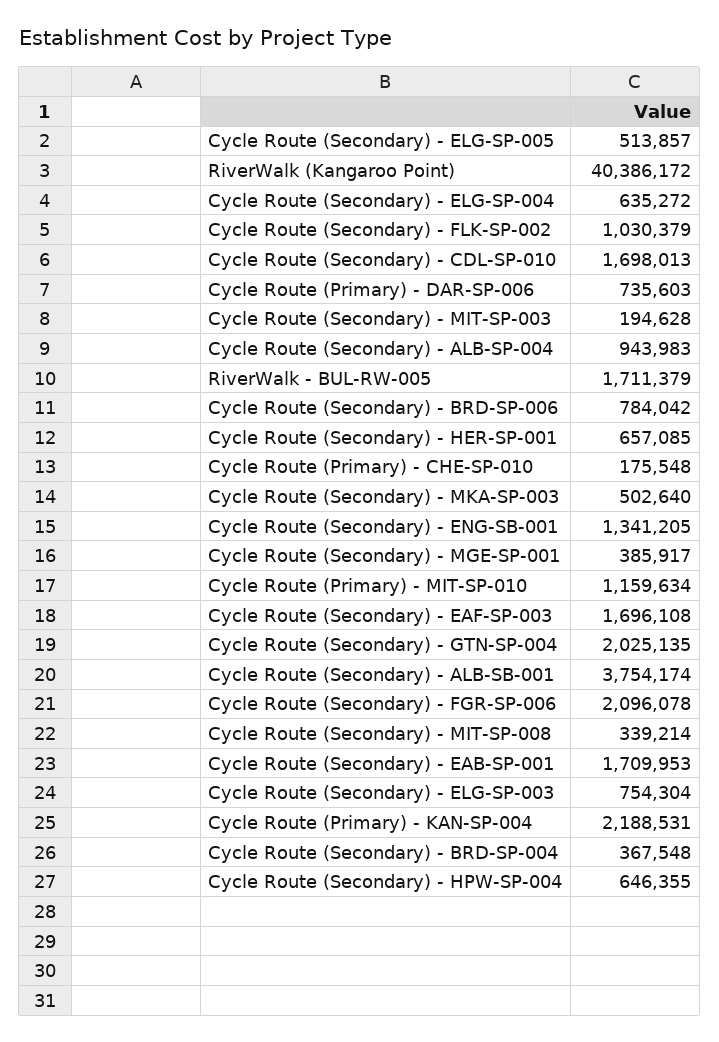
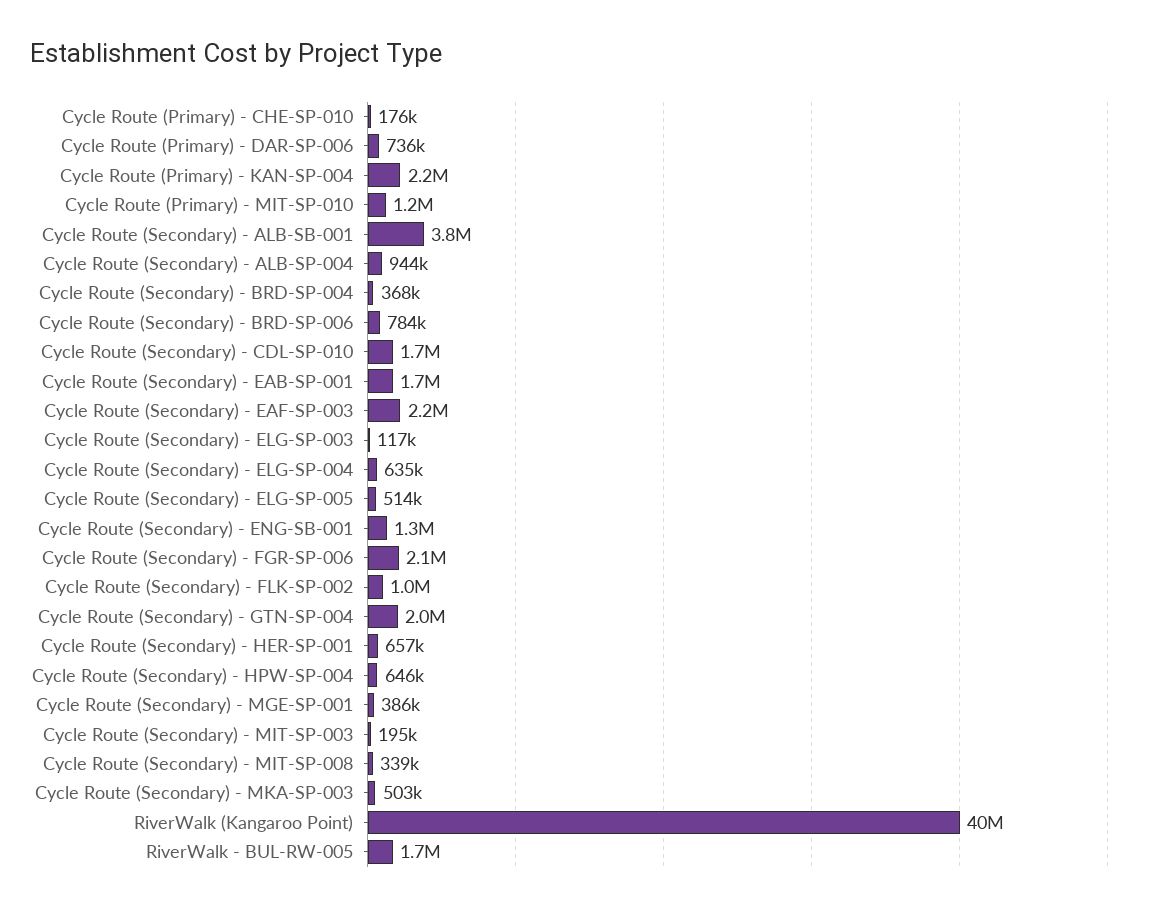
Cycle Route (Secondary) - EAF-SP-003: 1696108 -> 2200000
Cycle Route (Secondary) - ELG-SP-003: 754304 -> 117000

